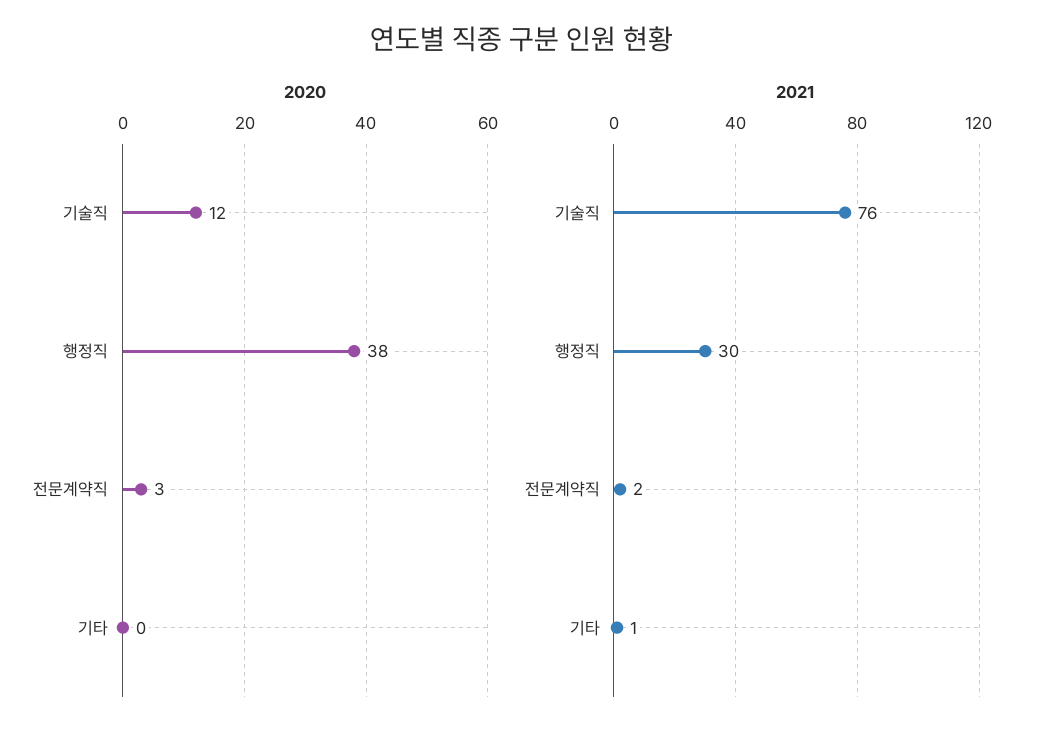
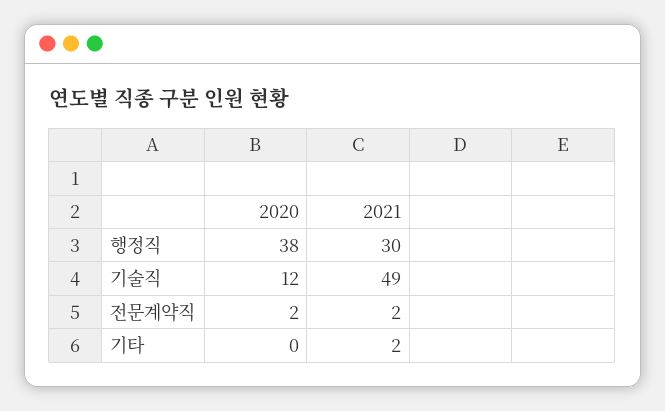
2020, 전문계약직: 3 -> 2
2021, 기술직: 76 -> 49
2021, 기타: 1 -> 2

